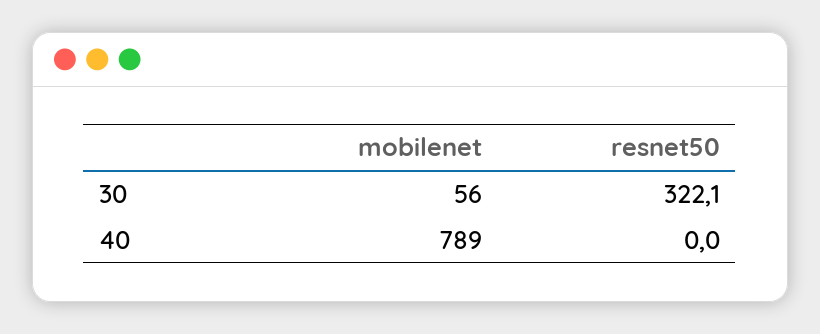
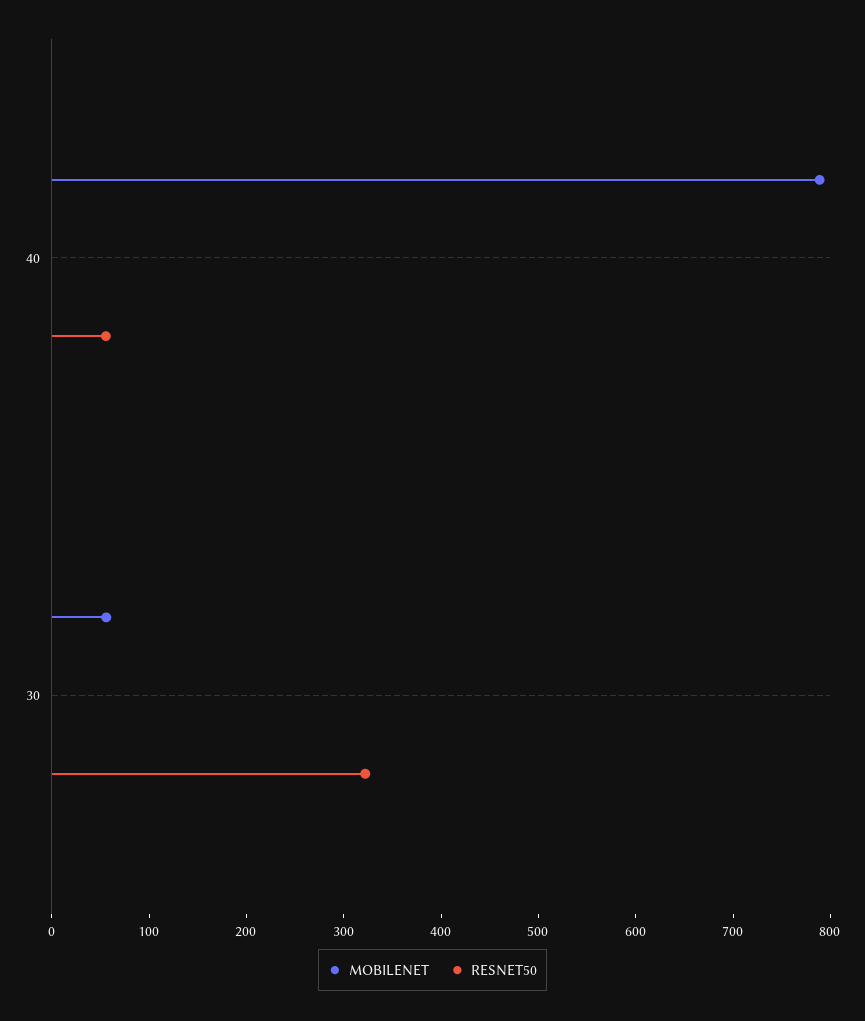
resnet50, 40: 0 -> 60

